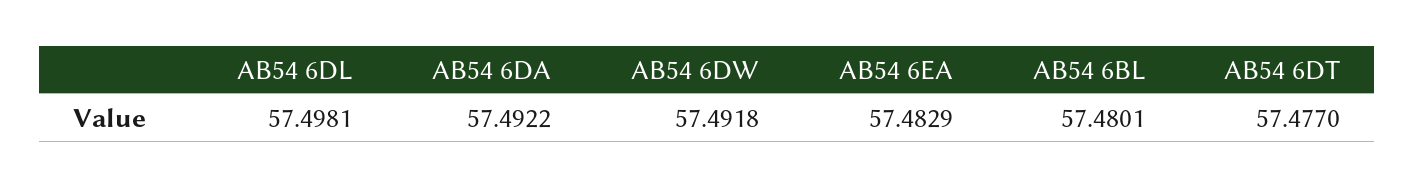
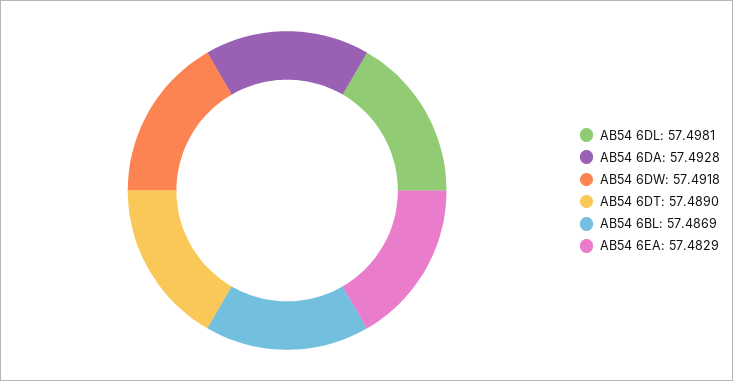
AB54 6DA: 57.4922 -> 57.4928
AB54 6BL: 57.4801 -> 57.4869
AB54 6DT: 57.477 -> 57.489

